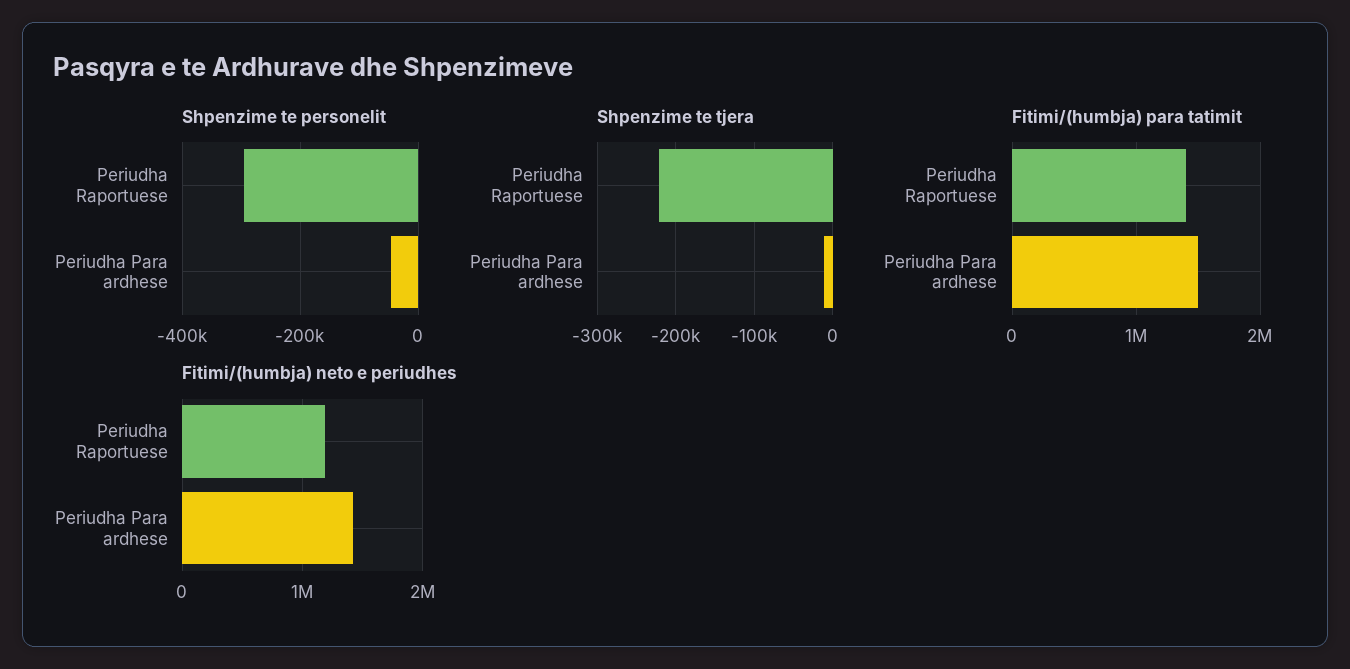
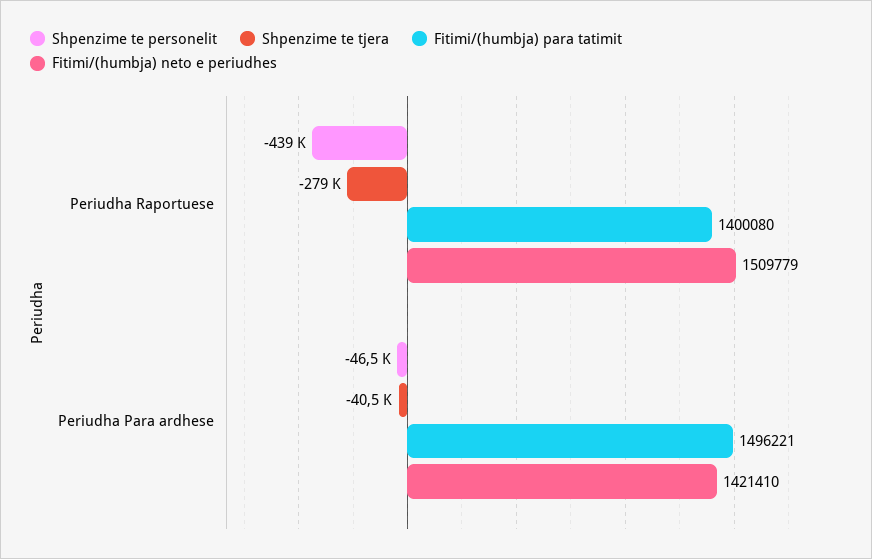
Shpenzime te personelit, Periudha Raportuese: -300000 -> -439000
Shpenzime te tjera, Periudha Raportuese: -220000 -> -279000
Shpenzime te tjera, Periudha Para ardhese: -10000 -> -40500
Fitimi/(humbja) neto e periudhes, Periudha Raportuese: 1200000 -> 1509779

